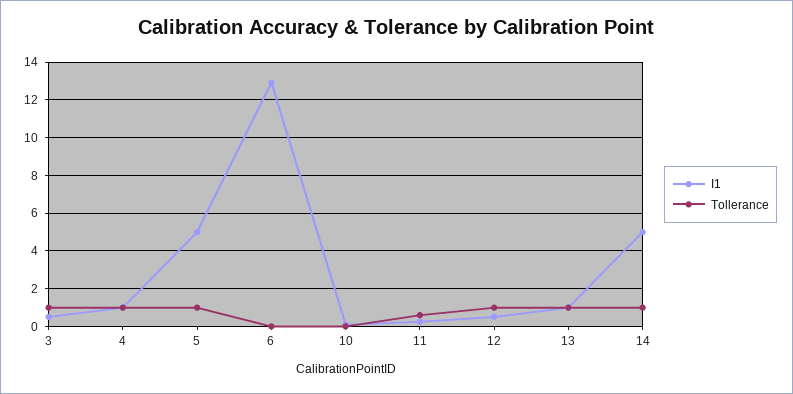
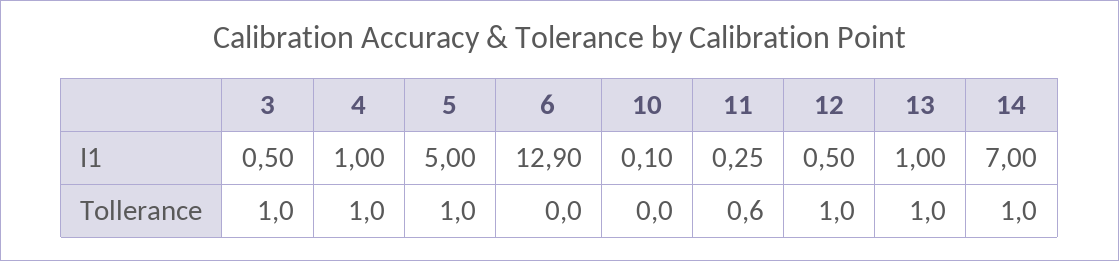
I1, 14: 5 -> 7

